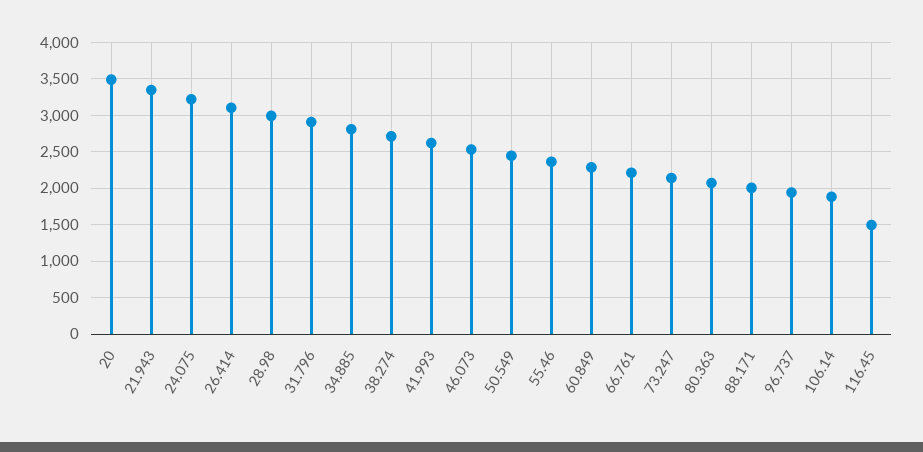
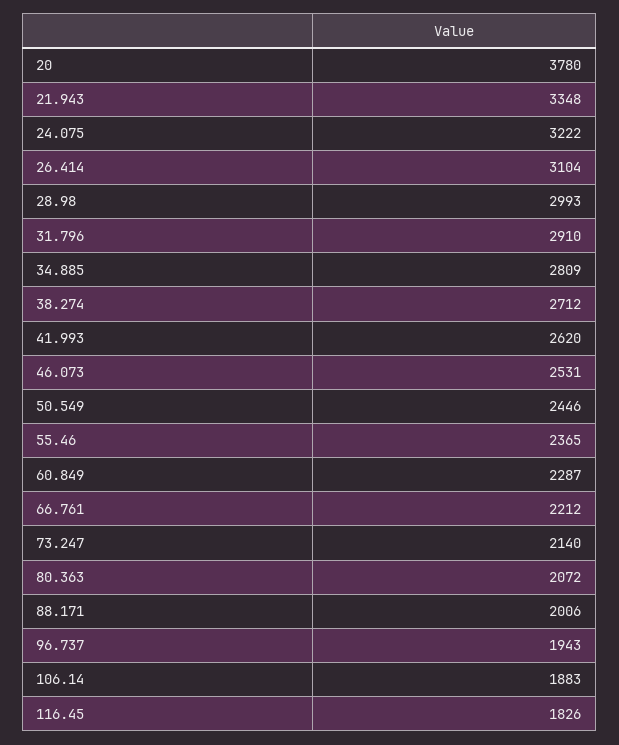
20: 3500 -> 3780
116.45: 1500 -> 1826

